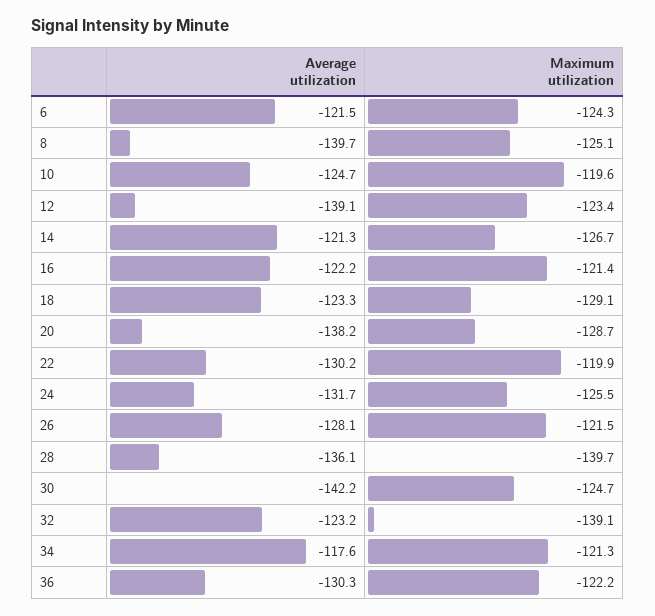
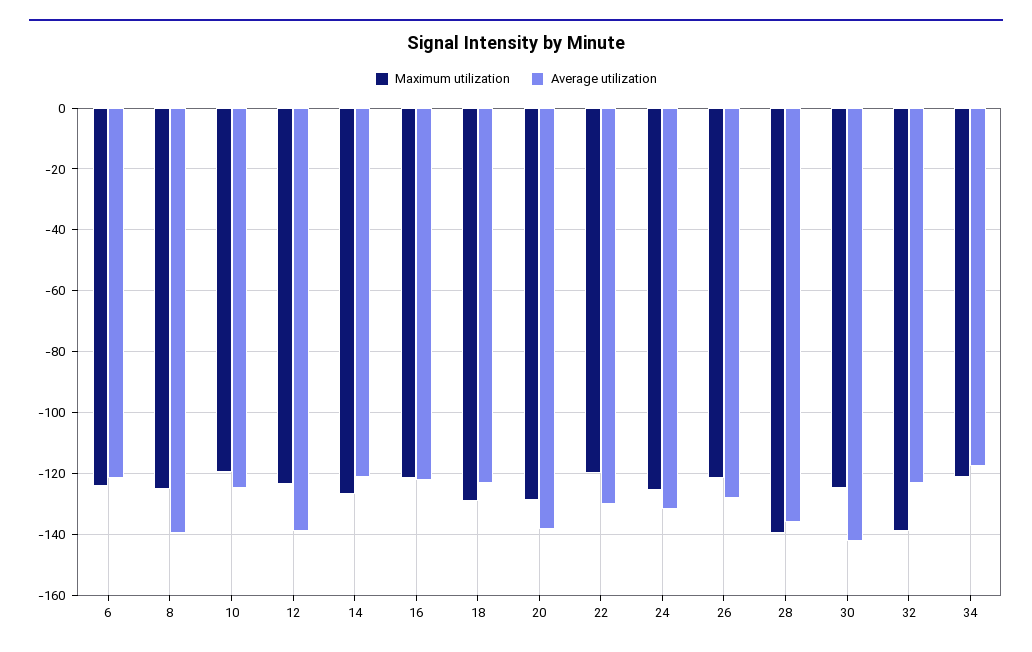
Average utilization, 36: -130.3 -> none
Maximum utilization, 36: -122.2 -> none

